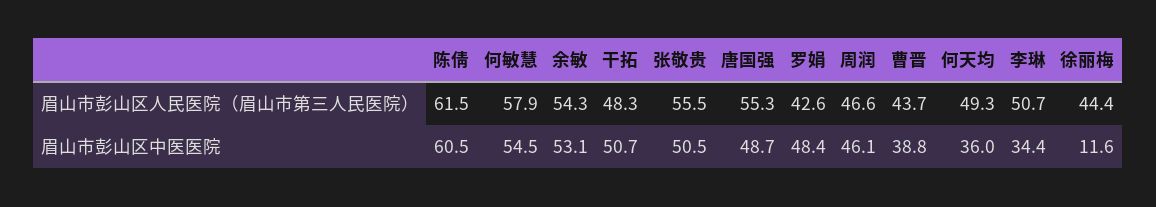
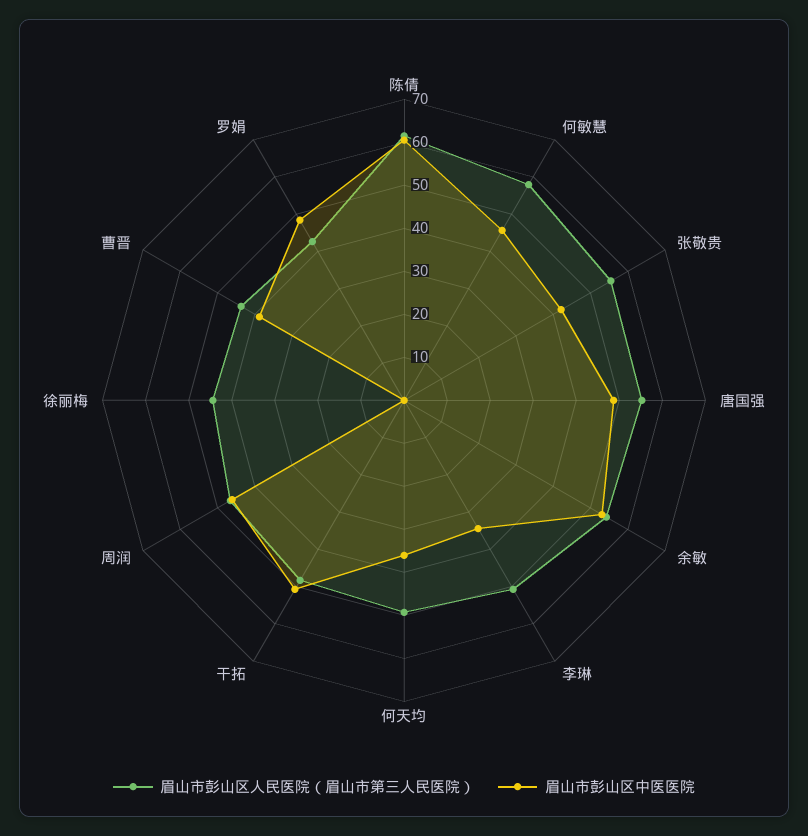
眉山市彭山区中医医院, 何敏慧: 54.5 -> 46
眉山市彭山区中医医院, 张敬贵: 50.5 -> 42
眉山市彭山区中医医院, 徐丽梅: 11.6 -> 0

